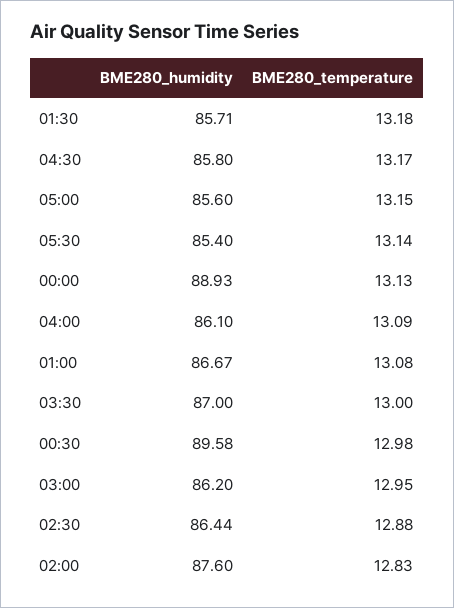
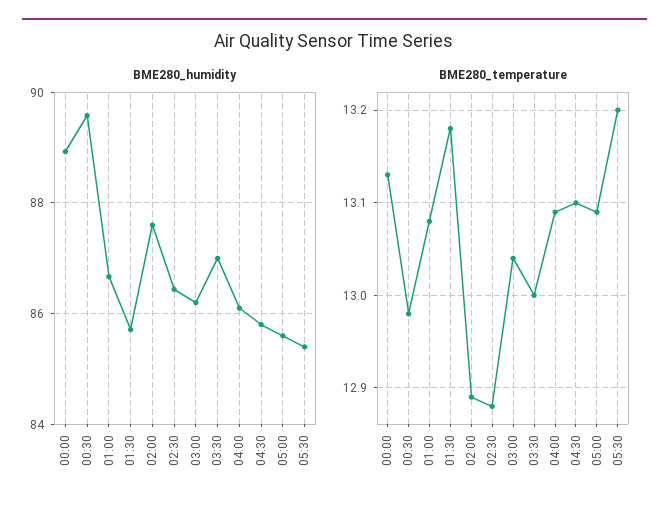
BME280_temperature, 04:30: 13.17 -> 13.1
BME280_temperature, 05:00: 13.15 -> 13.09
BME280_temperature, 05:30: 13.14 -> 13.2
BME280_temperature, 03:00: 12.95 -> 13.04
BME280_temperature, 02:00: 12.83 -> 12.89

